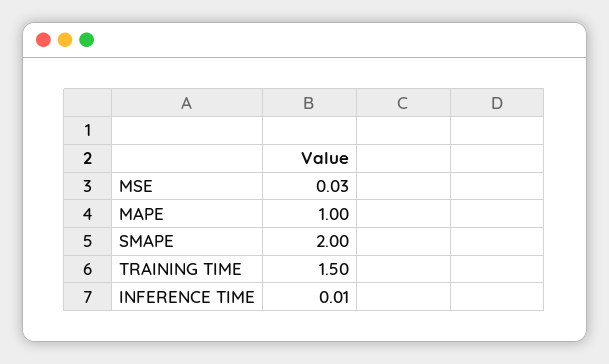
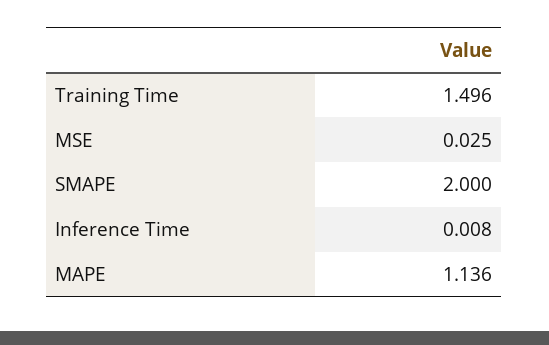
MAPE: 1 -> 1.136

